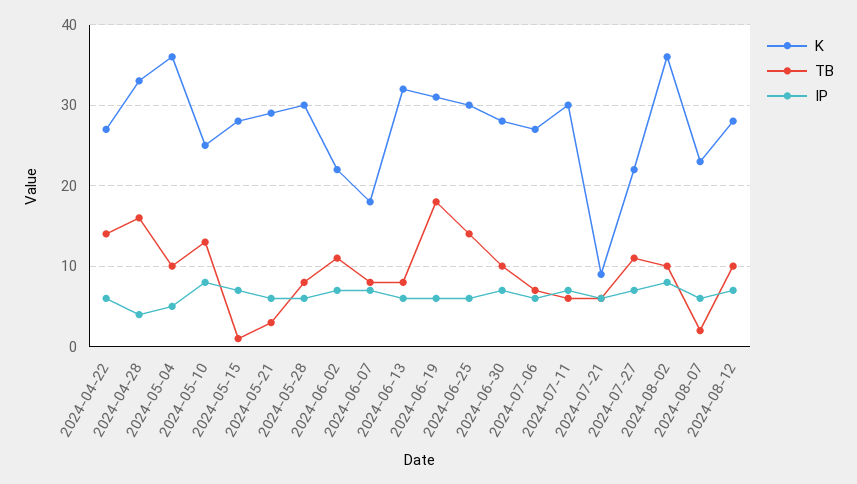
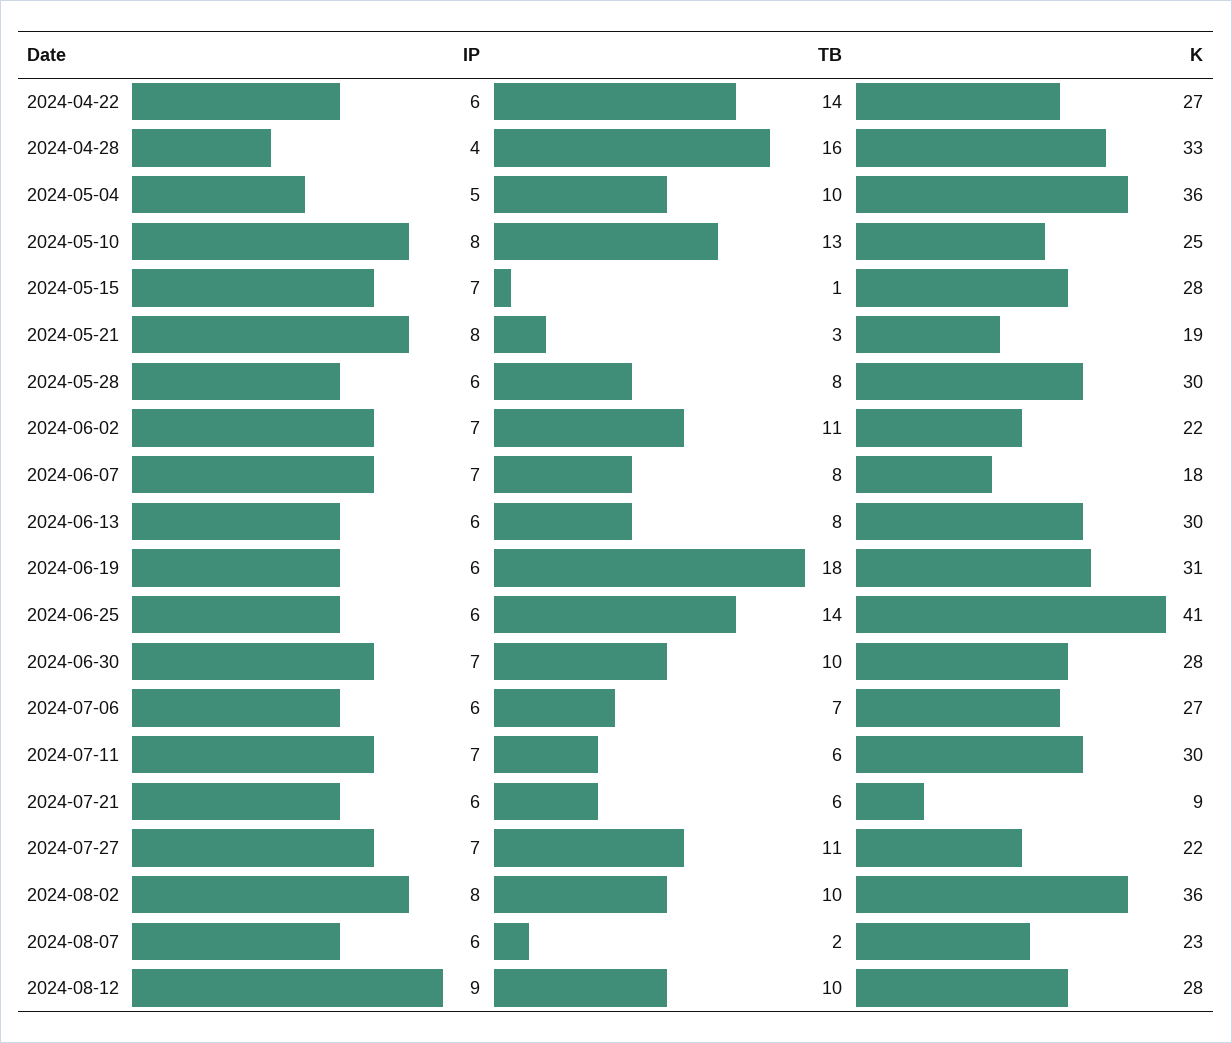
K, 2024-05-21: 29 -> 19
IP, 2024-05-21: 6 -> 8
K, 2024-06-13: 32 -> 30
K, 2024-06-25: 30 -> 41
IP, 2024-08-12: 7 -> 9

